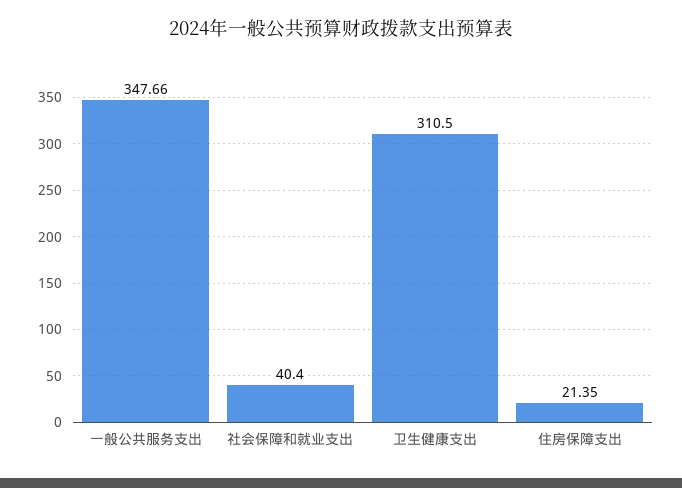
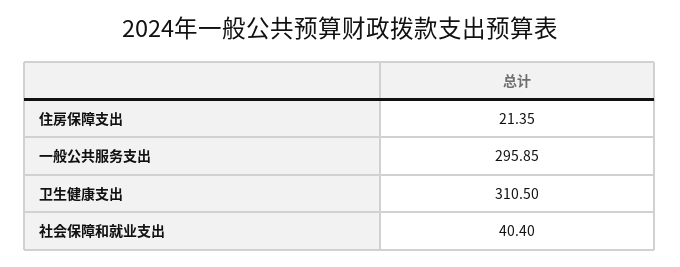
一般公共服务支出: 347.66 -> 295.85

